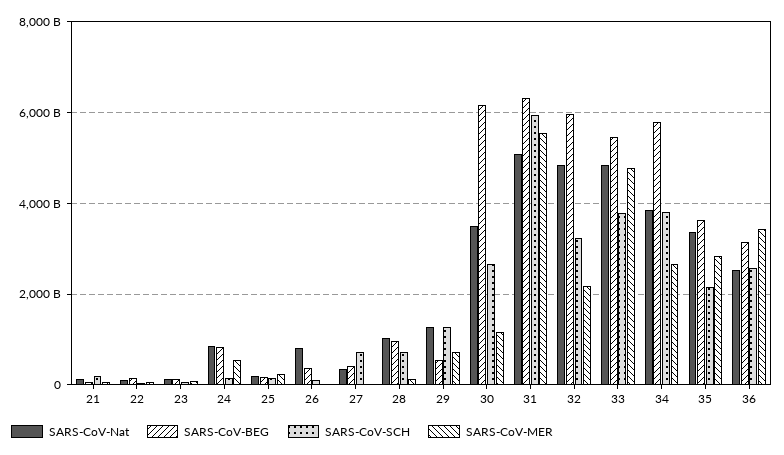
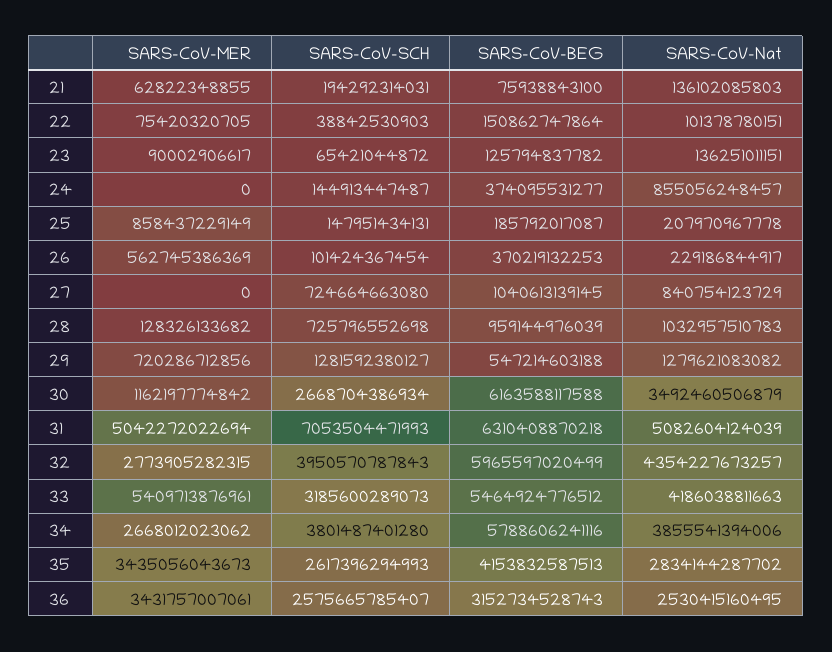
SARS-CoV-BEG, 24: 800000000000 -> 374095531277
SARS-CoV-MER, 24: 600000000000 -> 0
SARS-CoV-MER, 25: 200000000000 -> 858437229149
SARS-CoV-Nat, 26: 800000000000 -> 229186844917
SARS-CoV-MER, 26: 0 -> 562745386369
SARS-CoV-Nat, 27: 400000000000 -> 840754123729
SARS-CoV-BEG, 27: 400000000000 -> 1040613139145
SARS-CoV-SCH, 31: 6000000000000 -> 7053504471993
SARS-CoV-MER, 31: 5600000000000 -> 5042272022694
SARS-CoV-Nat, 32: 4800000000000 -> 4354227673257
SARS-CoV-SCH, 32: 3200000000000 -> 3950570787843
SARS-CoV-MER, 32: 2200000000000 -> 2773905282315
SARS-CoV-Nat, 33: 4800000000000 -> 4186038811663
SARS-CoV-SCH, 33: 3800000000000 -> 3185600289073
SARS-CoV-MER, 33: 4800000000000 -> 5409713876961
SARS-CoV-Nat, 35: 3400000000000 -> 2834144287702
SARS-CoV-BEG, 35: 3600000000000 -> 4153832587513
SARS-CoV-SCH, 35: 2200000000000 -> 2617396294993
SARS-CoV-MER, 35: 2800000000000 -> 3435056043673

